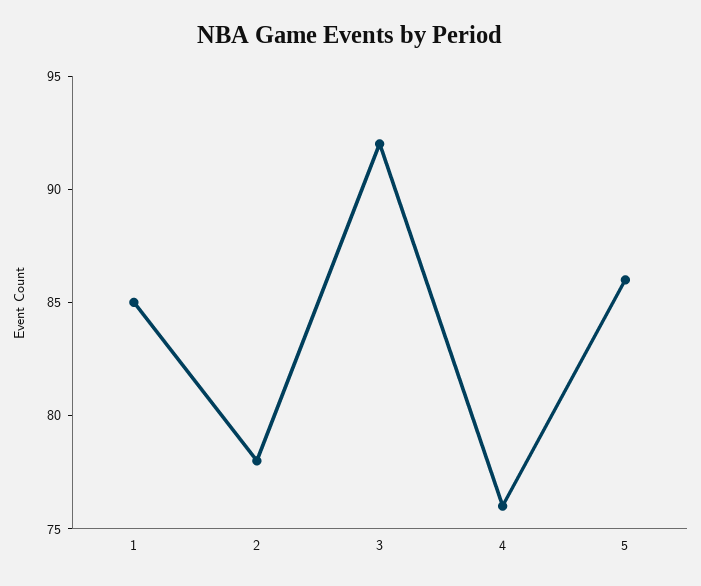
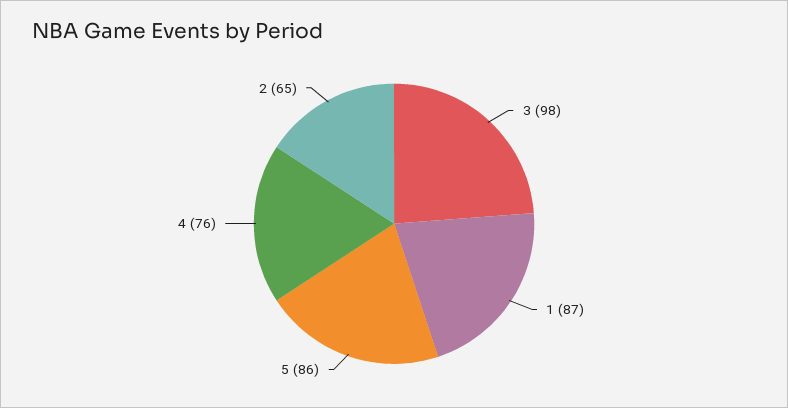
1: 85 -> 87
2: 78 -> 65
3: 92 -> 98

